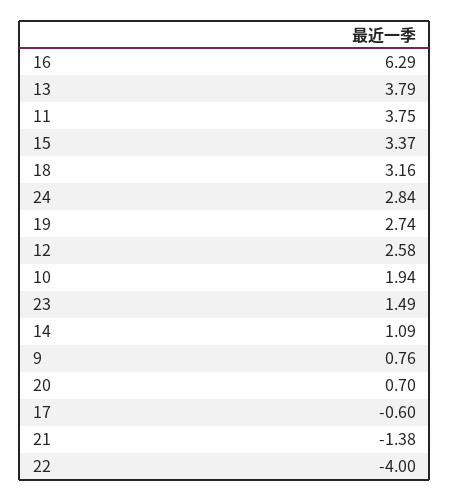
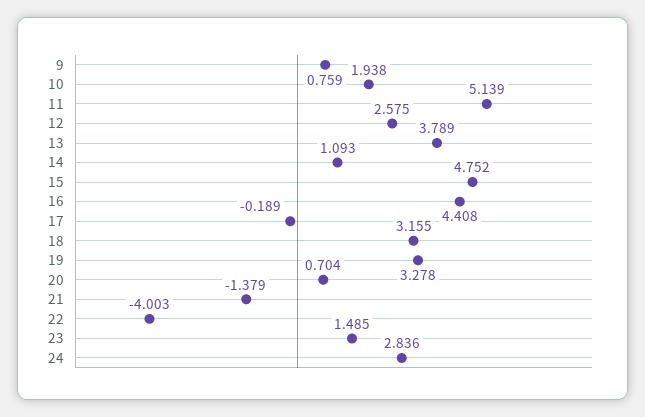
16: 6.29 -> 4.408
11: 3.75 -> 5.139
15: 3.37 -> 4.752
19: 2.74 -> 3.278
17: -0.6 -> -0.189

